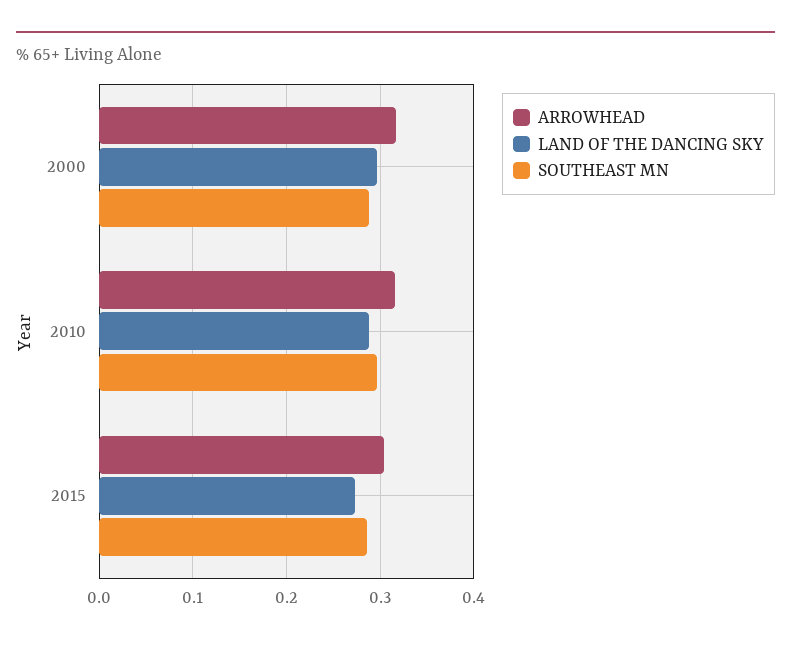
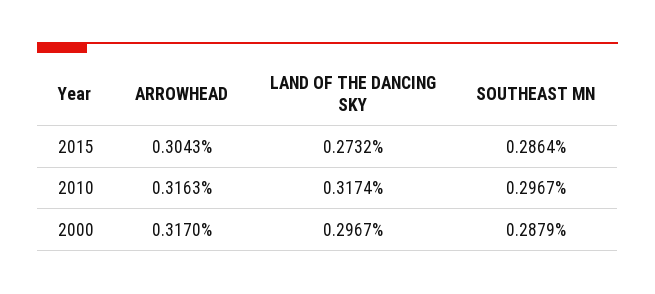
LAND OF THE DANCING SKY, 2010: 0.29 -> 0.3174

